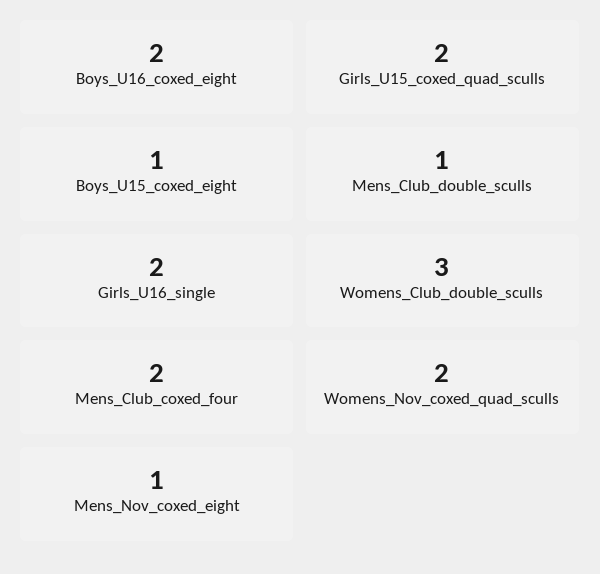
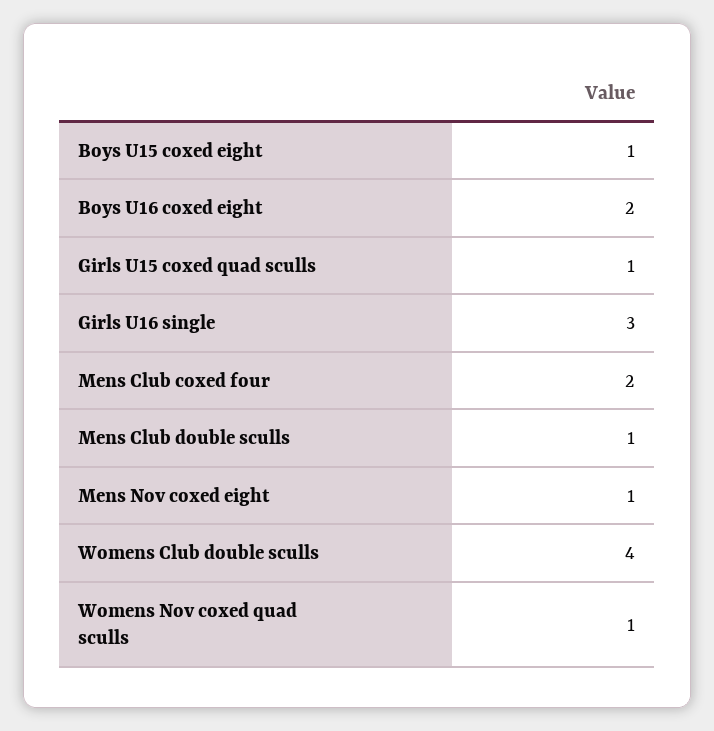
Girls_U15_coxed_quad_sculls: 2 -> 1
Girls_U16_single: 2 -> 3
Womens_Club_double_sculls: 3 -> 4
Womens_Nov_coxed_quad_sculls: 2 -> 1

